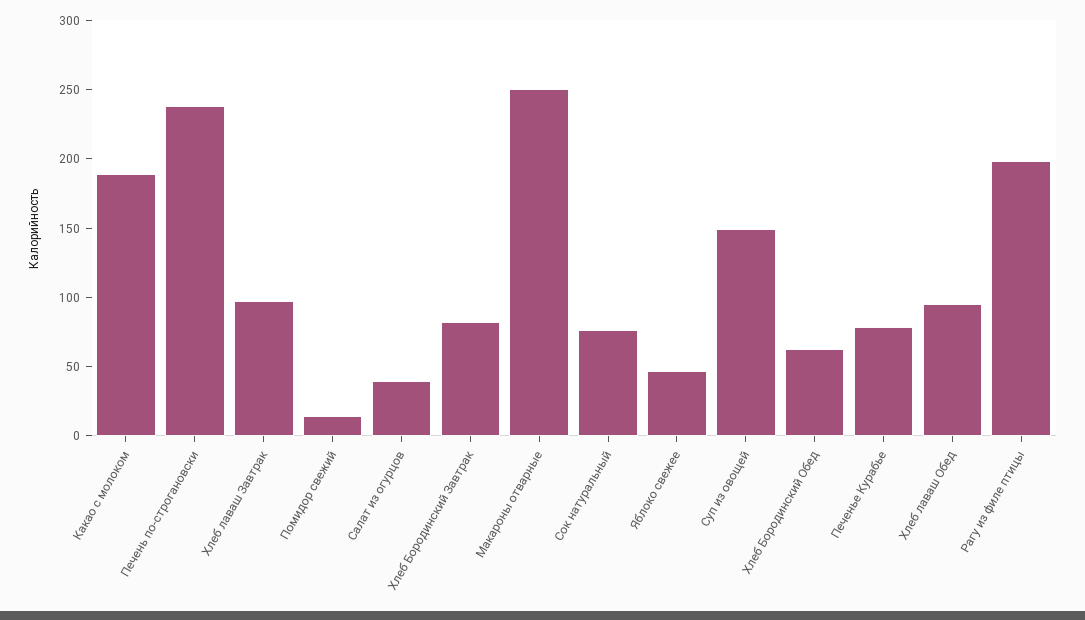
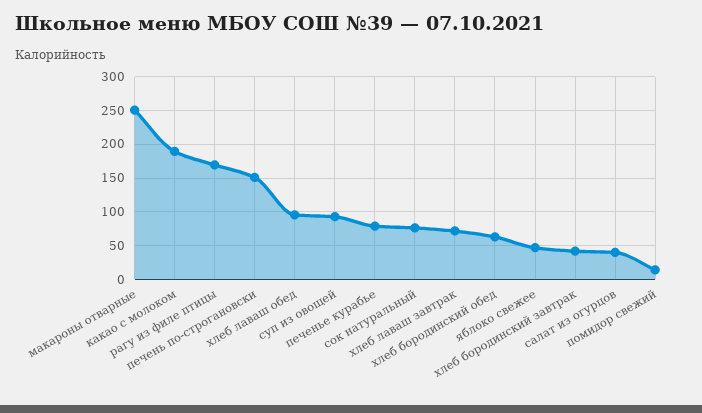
Печень по-строгановски: 240 -> 150
Хлеб лаваш Завтрак: 100 -> 70
Хлеб Бородинский Завтрак: 80 -> 40
Суп из овощей: 150 -> 90
Рагу из филе птицы: 200 -> 170

